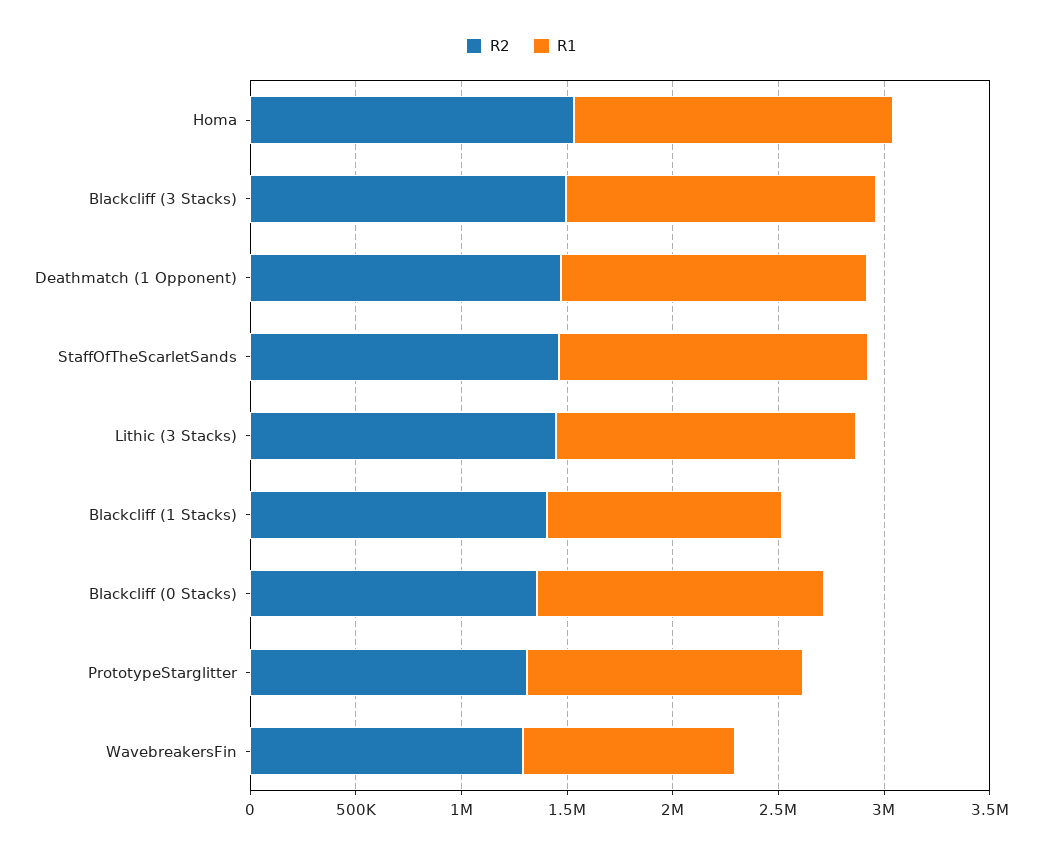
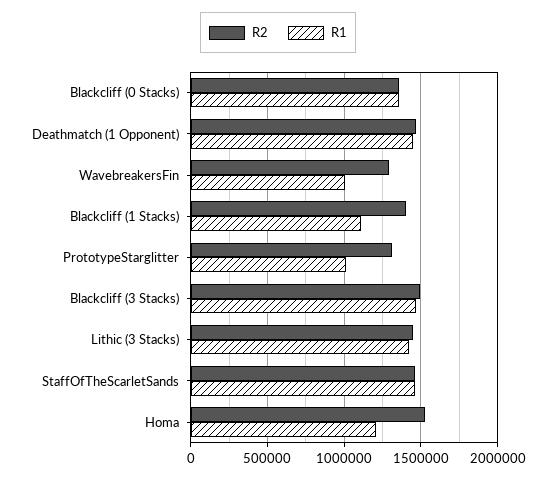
R1, Homa: 1500000 -> 1200000
R1, PrototypeStarglitter: 1300000 -> 1000000

